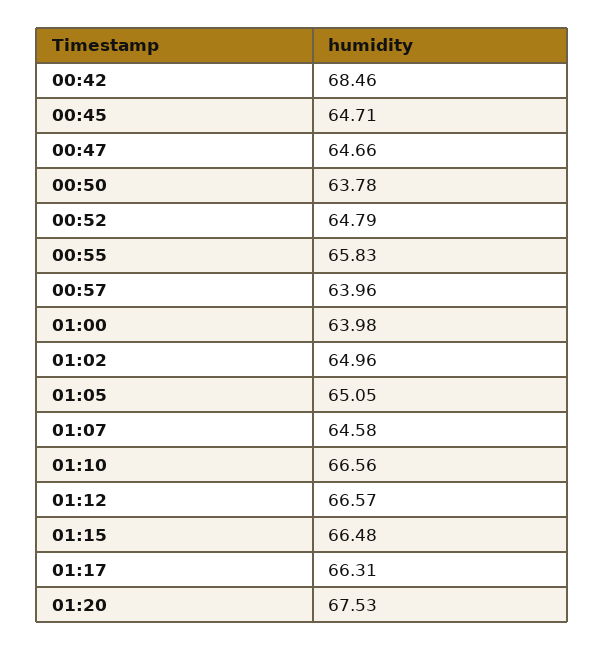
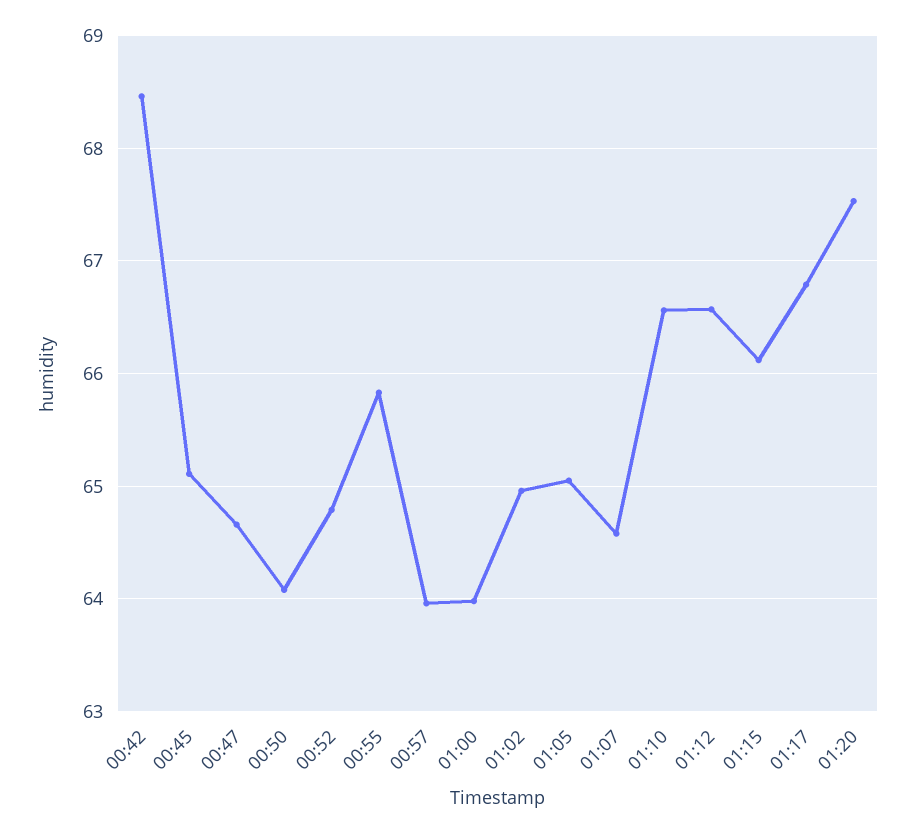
00:45: 64.71 -> 65.1
00:50: 63.78 -> 64.1
01:15: 66.48 -> 66.1
01:17: 66.31 -> 66.8

